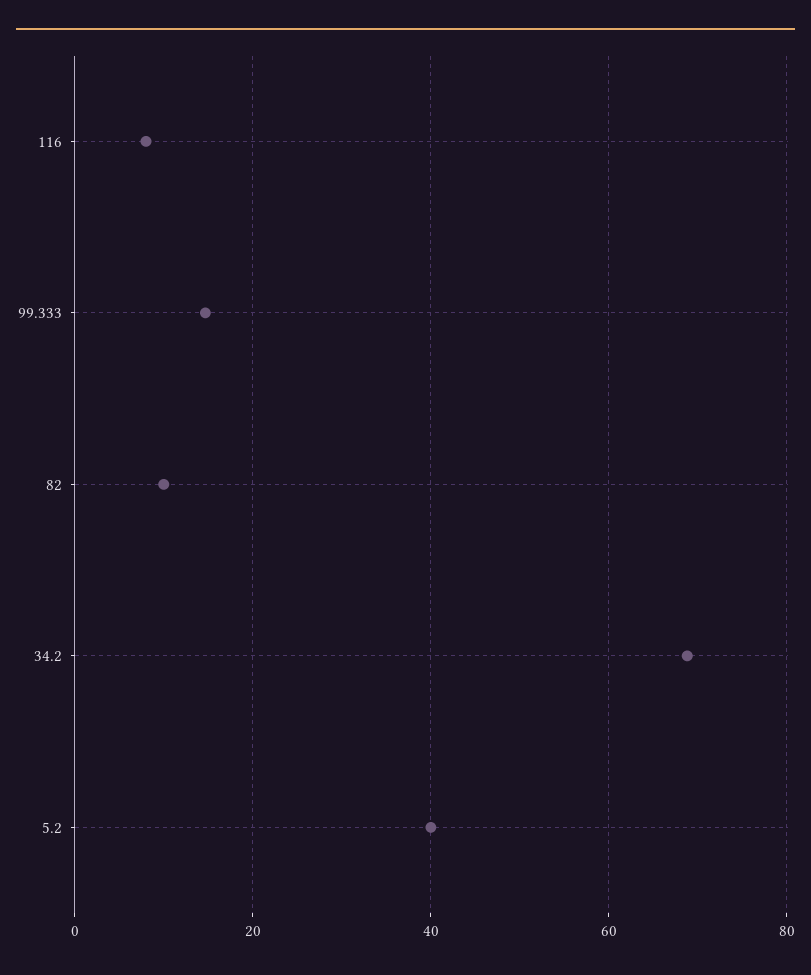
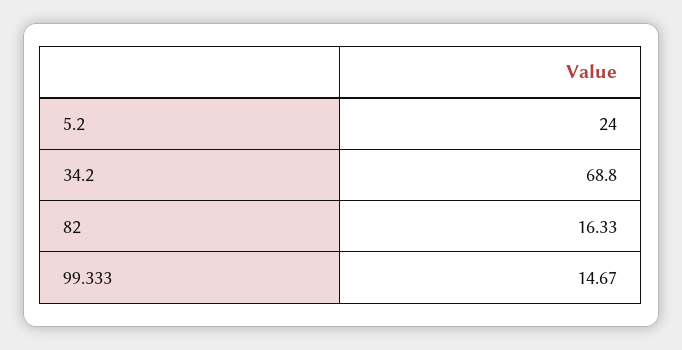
116: 8 -> none
82: 10 -> 16.33
5.2: 40 -> 24

